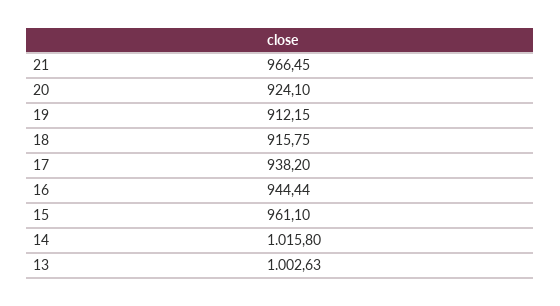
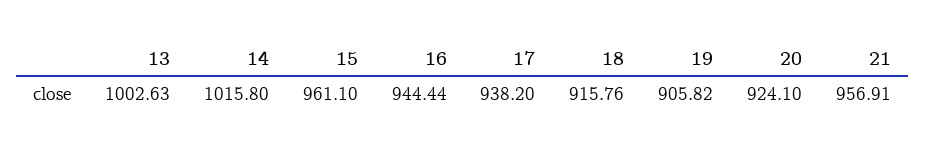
21: 966.45 -> 956.91
19: 912.15 -> 905.82
18: 915.75 -> 915.76

